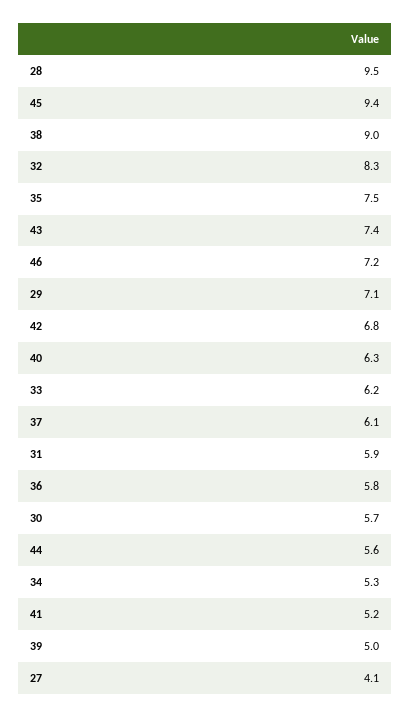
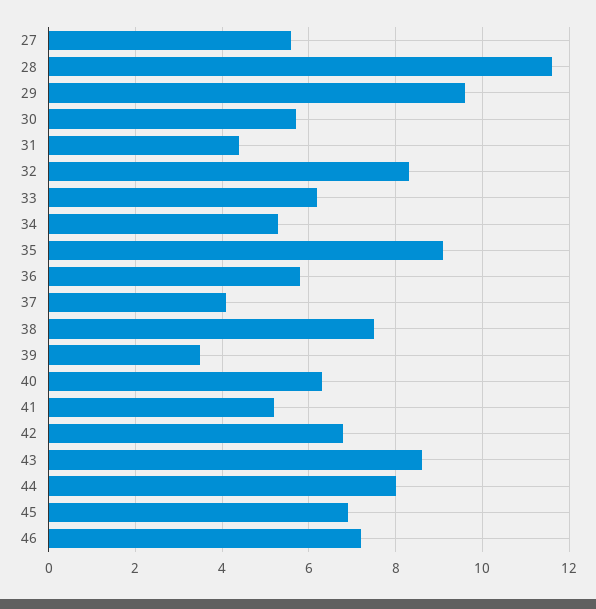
28: 9.5 -> 11.5
45: 9.4 -> 7
38: 9 -> 7.5
35: 7.5 -> 9
43: 7.4 -> 8.5
29: 7.1 -> 9.5
37: 6.1 -> 4
31: 5.9 -> 4.5
44: 5.6 -> 8
39: 5 -> 3.5
27: 4.1 -> 5.5

